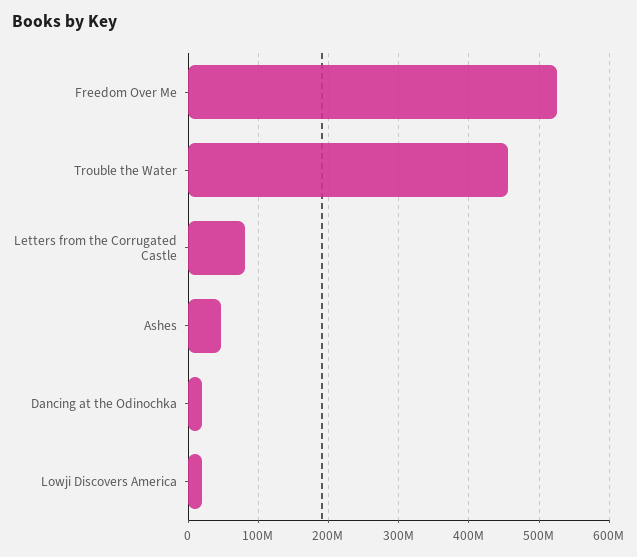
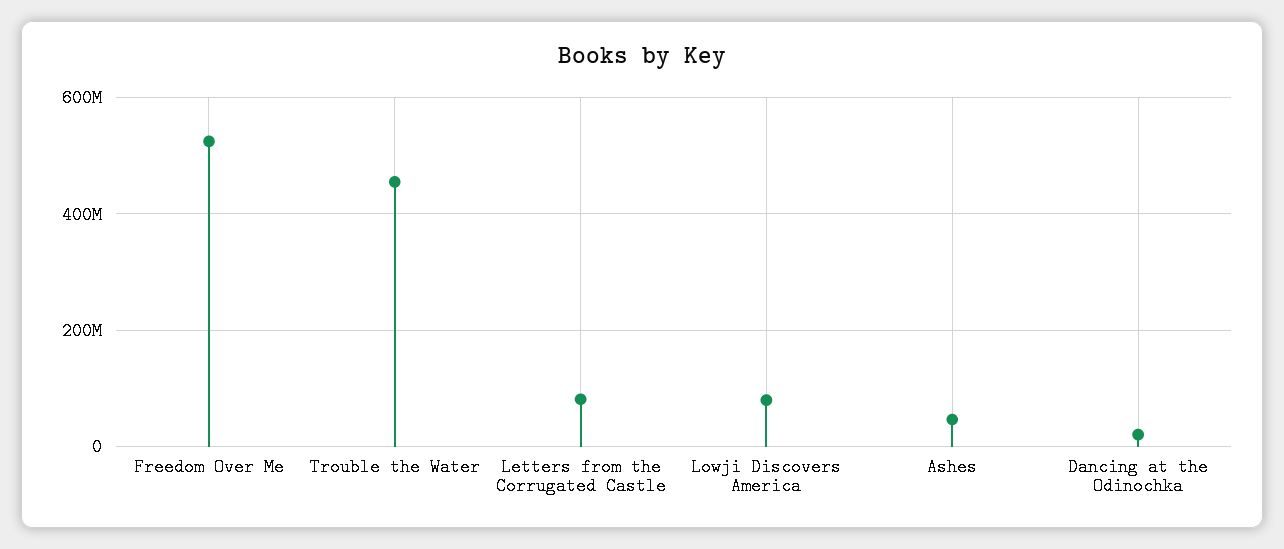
Lowji Discovers America: 20000000 -> 80000000

